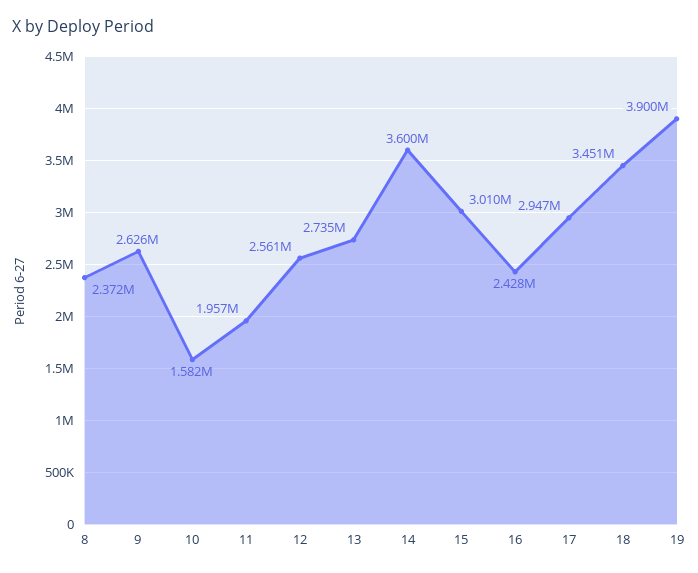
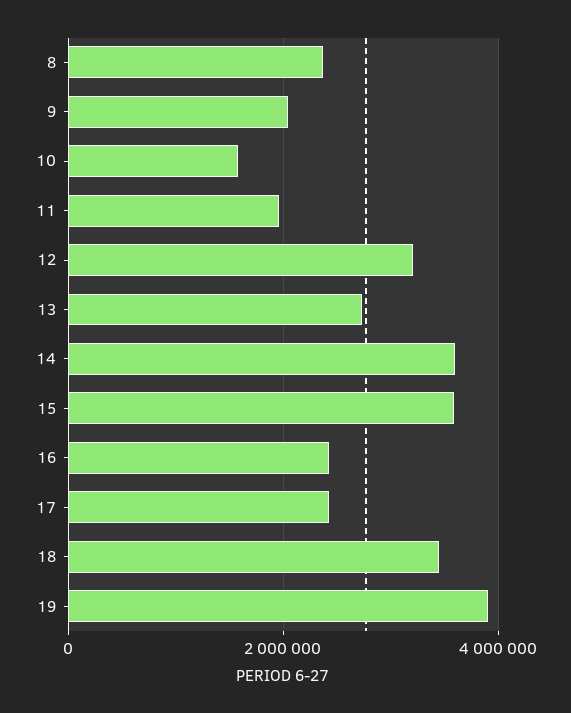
9: 2626000 -> 2000000
12: 2561000 -> 3200000
15: 3010000 -> 3600000
17: 2947000 -> 2400000

